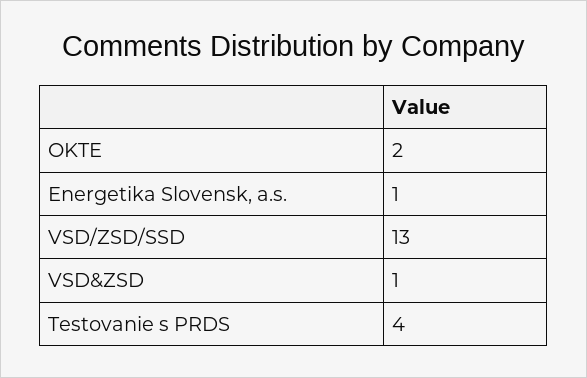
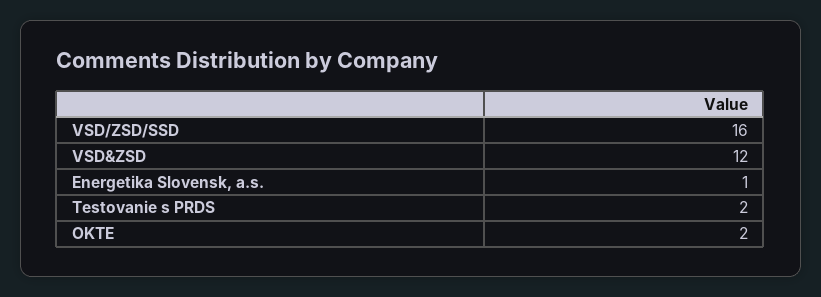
VSD/ZSD/SSD: 13 -> 16
VSD&ZSD: 1 -> 12
Testovanie s PRDS: 4 -> 2

